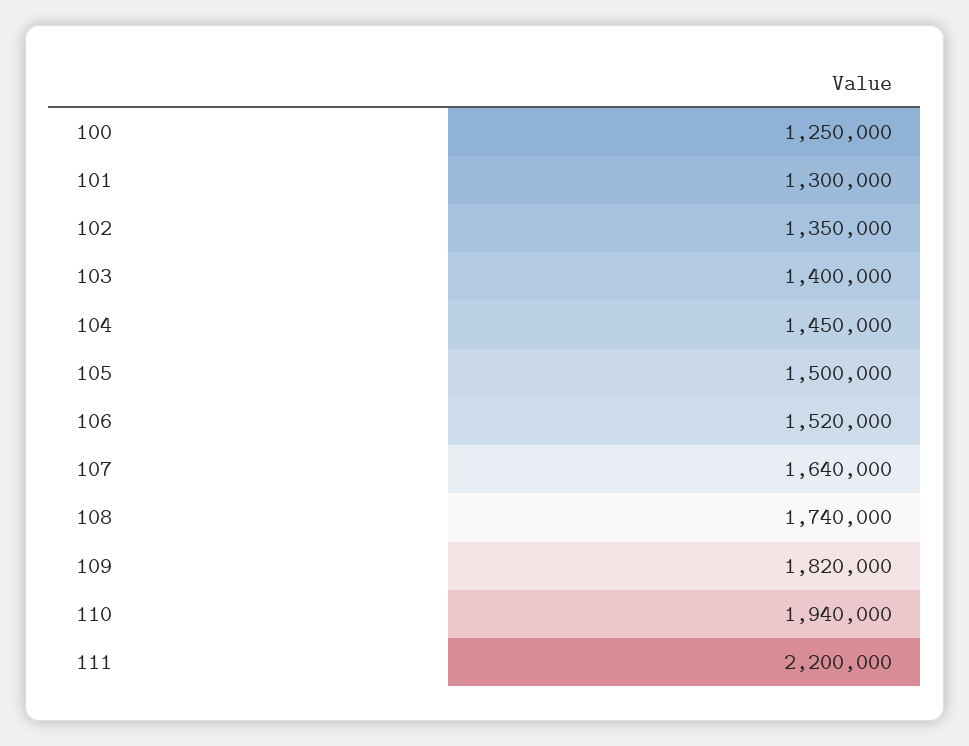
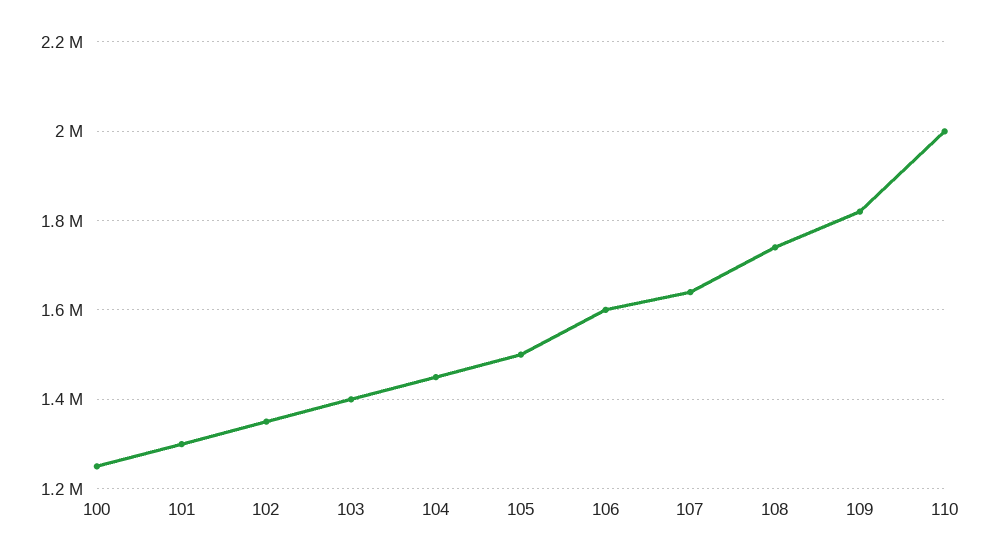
106: 1520000 -> 1600000
110: 1940000 -> 2000000
111: 2200000 -> none

